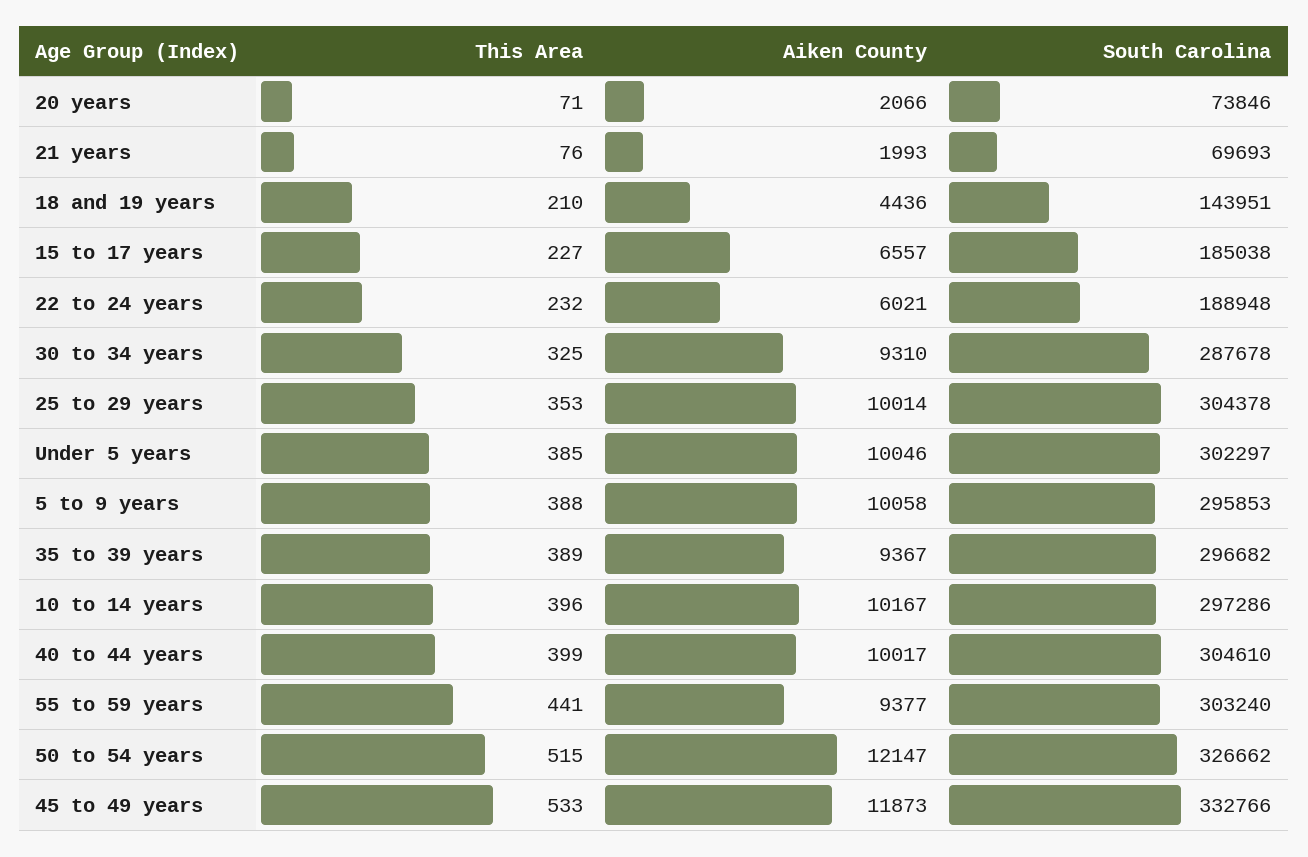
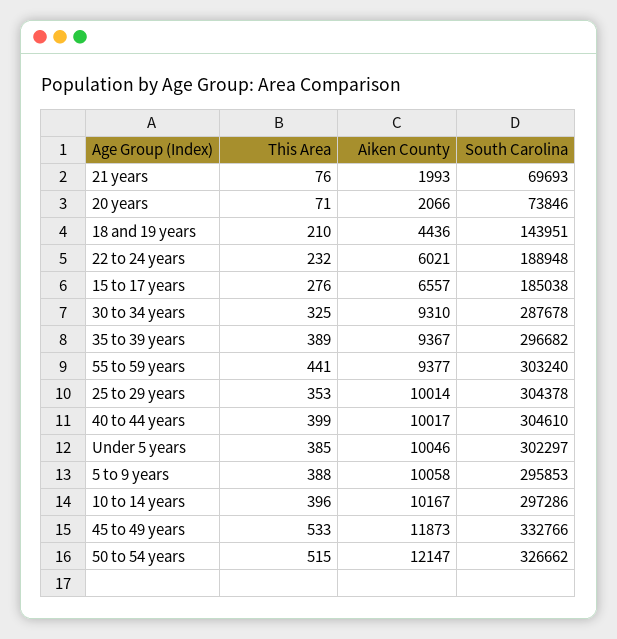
This Area, 15 to 17 years: 227 -> 276

